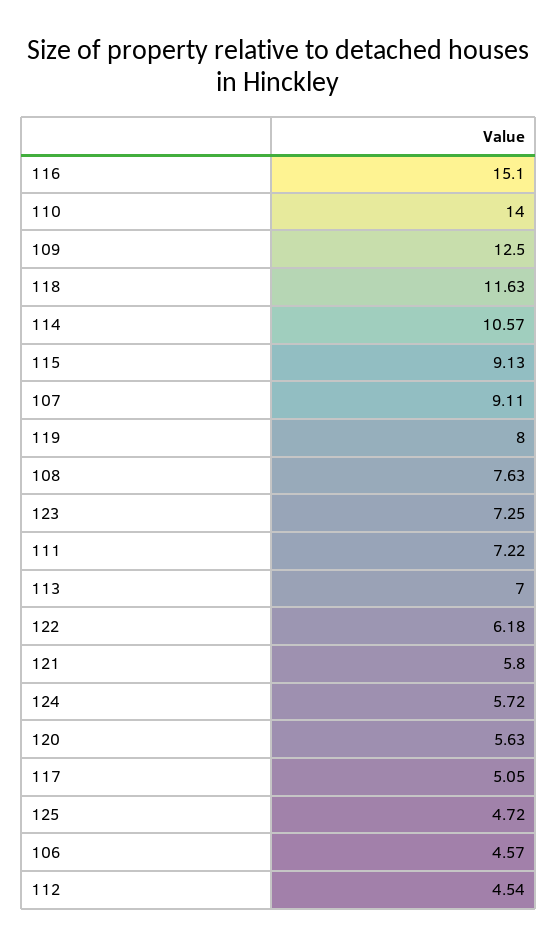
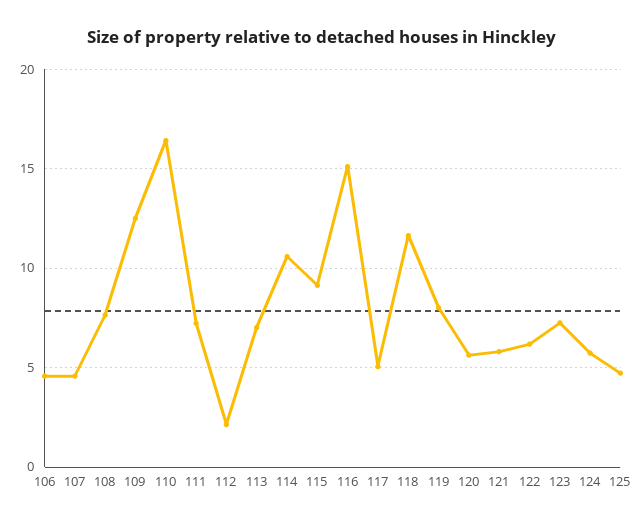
110: 14 -> 16.5
107: 9.11 -> 4.5
112: 4.54 -> 2

